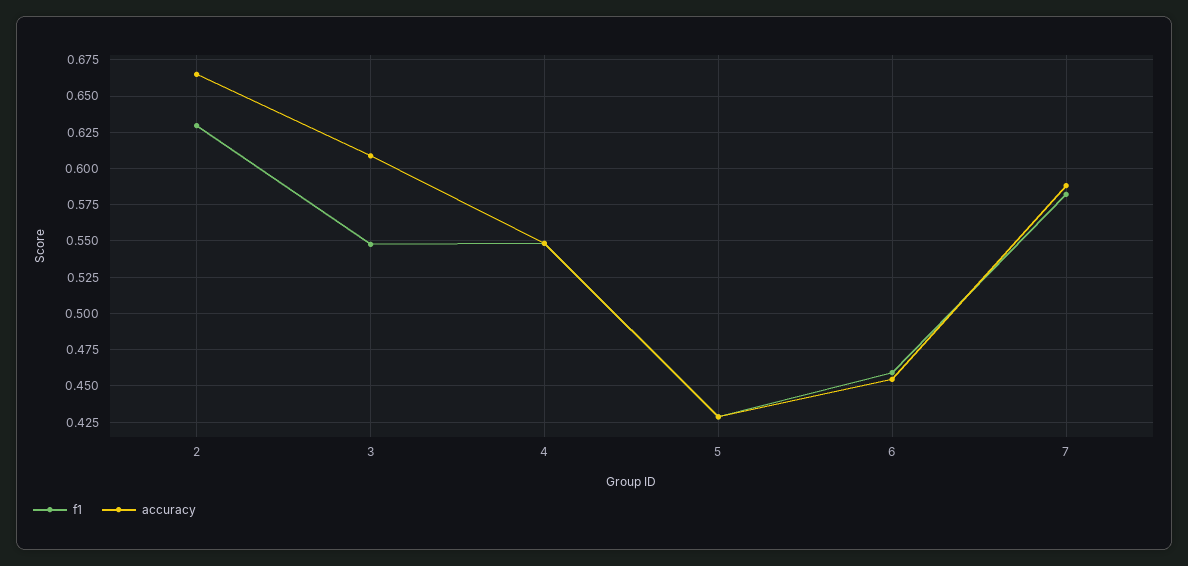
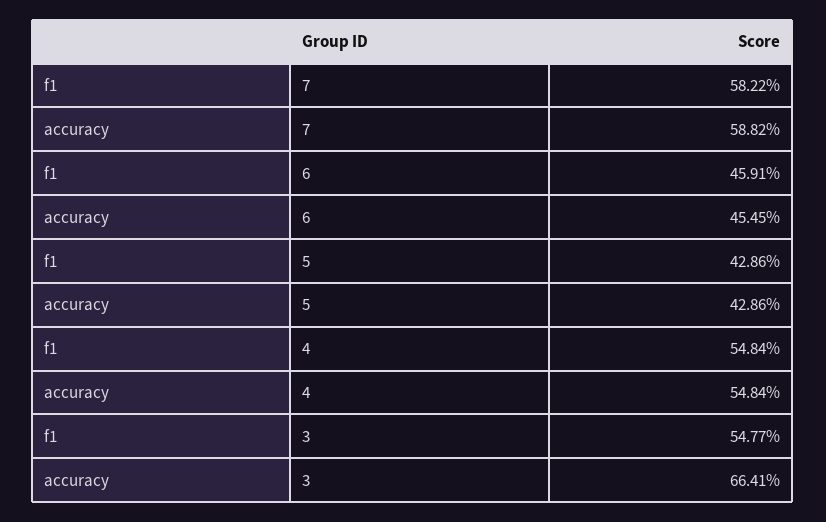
f1, 2: 0.63 -> none
accuracy, 2: 0.665 -> none
accuracy, 3: 0.61 -> 0.6641

